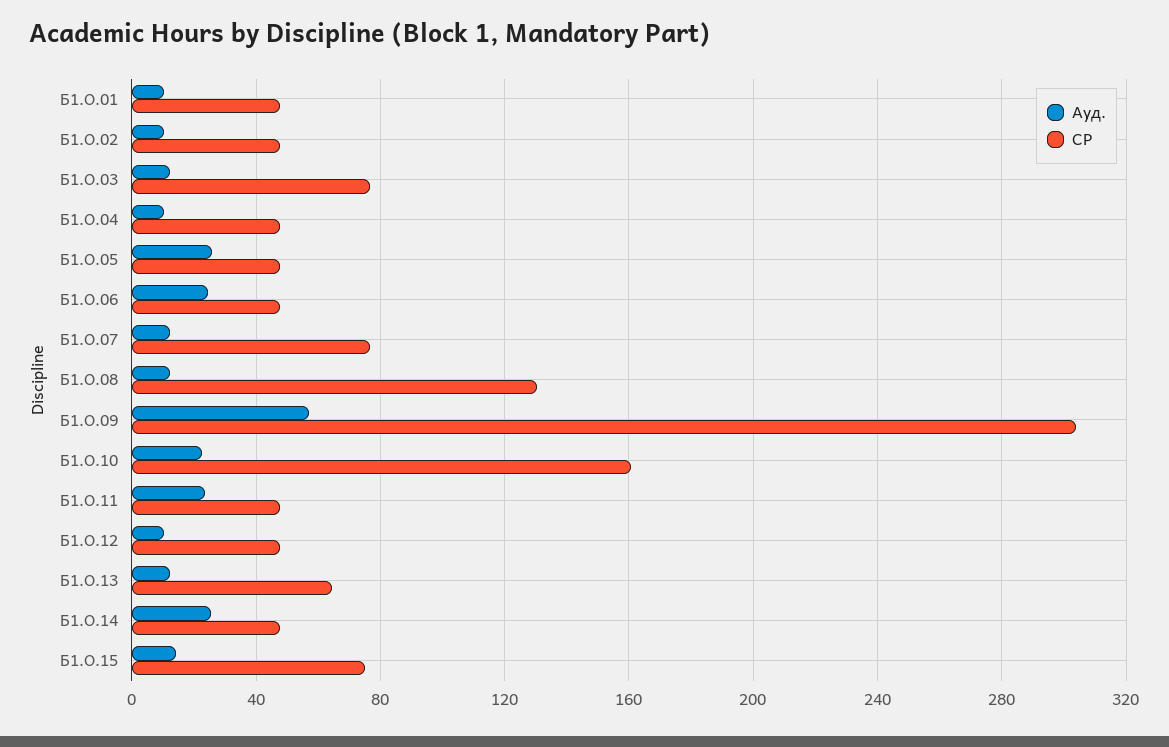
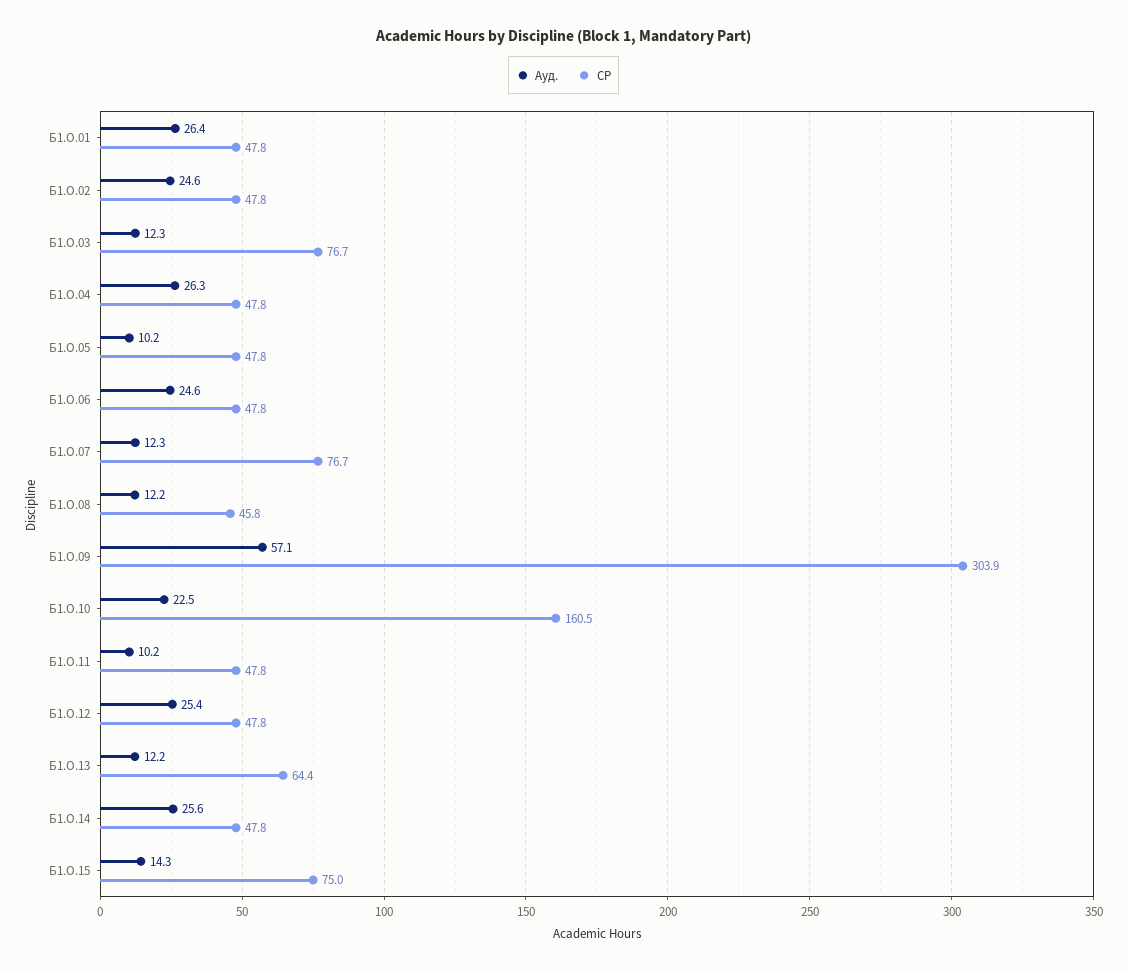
Ауд., Б1.О.01: 10 -> 26.4
Ауд., Б1.О.02: 10 -> 24.6
Ауд., Б1.О.04: 10 -> 26.3
Ауд., Б1.О.05: 25 -> 10.2
СР, Б1.О.08: 130 -> 45.8
Ауд., Б1.О.11: 25 -> 10.2
Ауд., Б1.О.12: 10 -> 25.4

